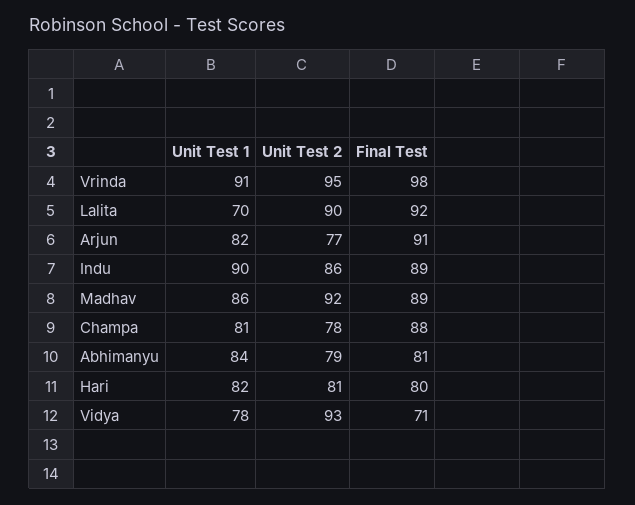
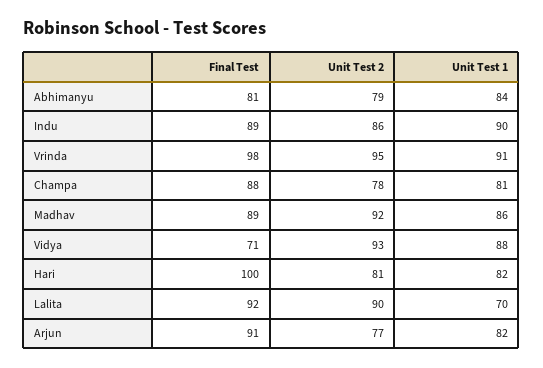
Final Test, Hari: 80 -> 100
Unit Test 1, Vidya: 78 -> 88

